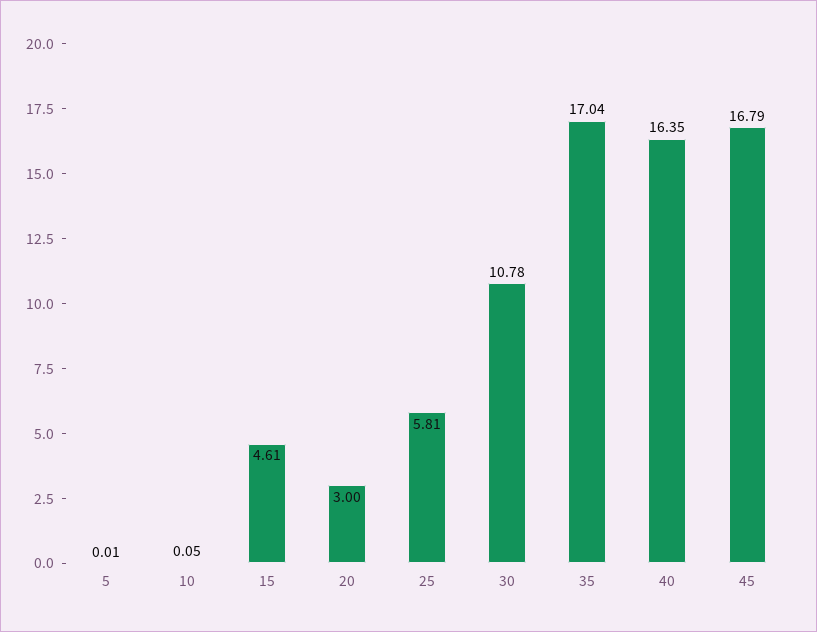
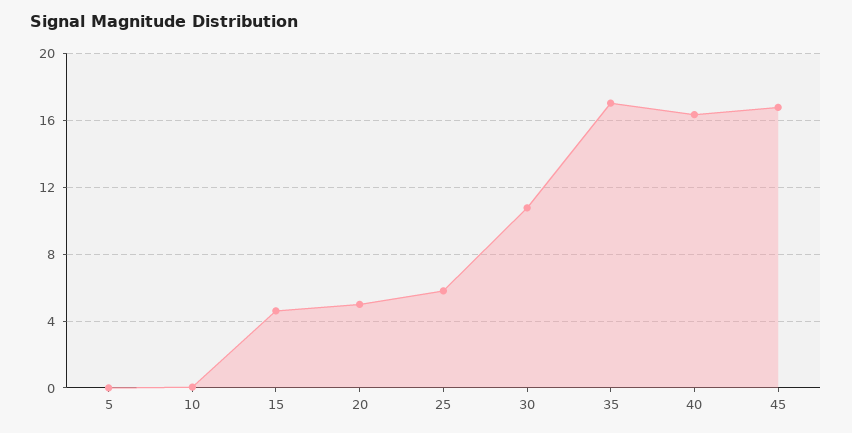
20: 3 -> 5

